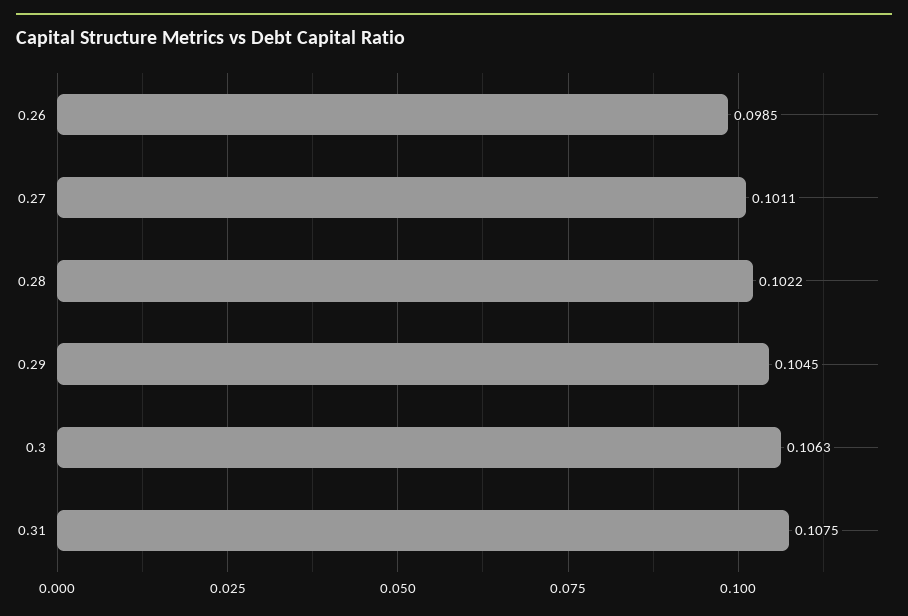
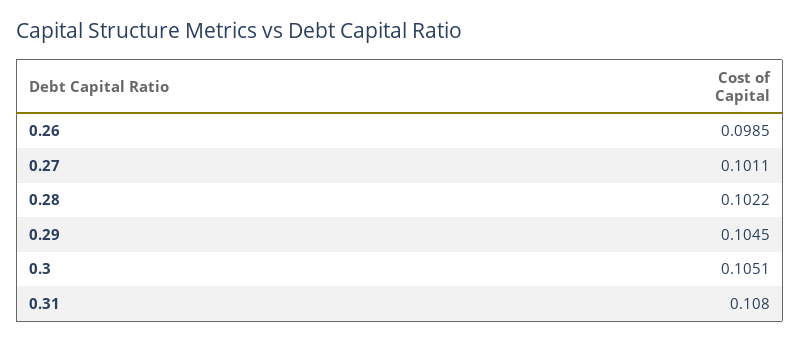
0.3: 0.1063 -> 0.1051
0.31: 0.1075 -> 0.108

